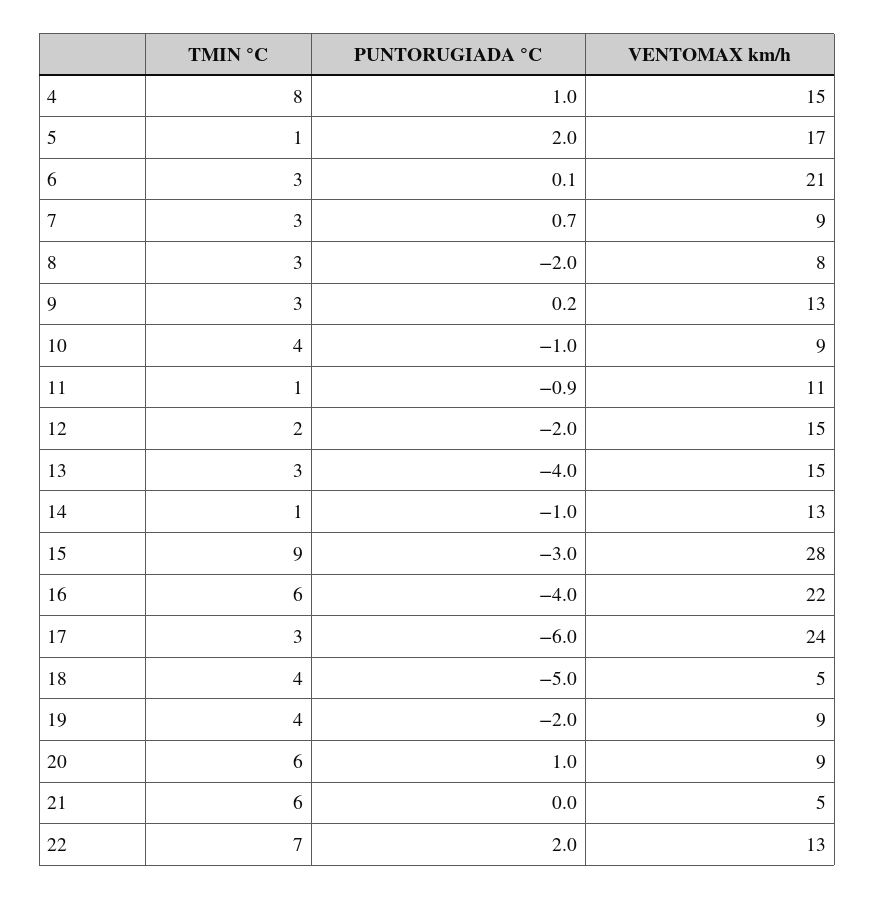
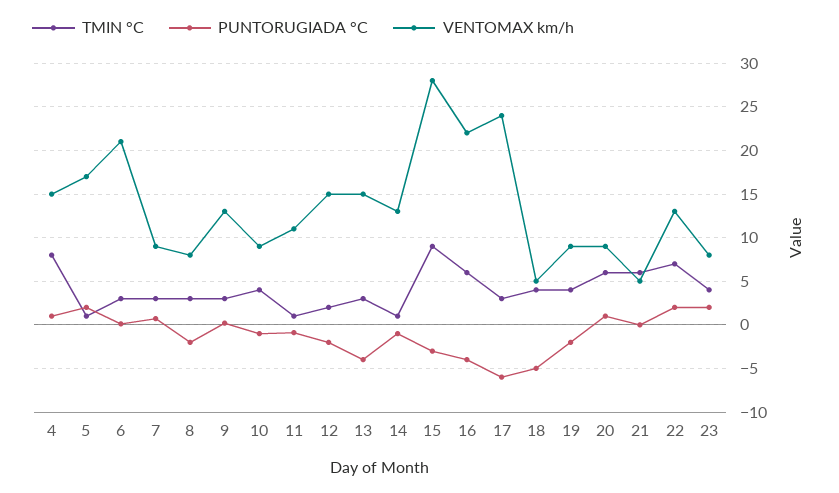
TMIN °C, 23: none -> 4
PUNTORUGIADA °C, 23: none -> 2
VENTOMAX km/h, 23: none -> 8

